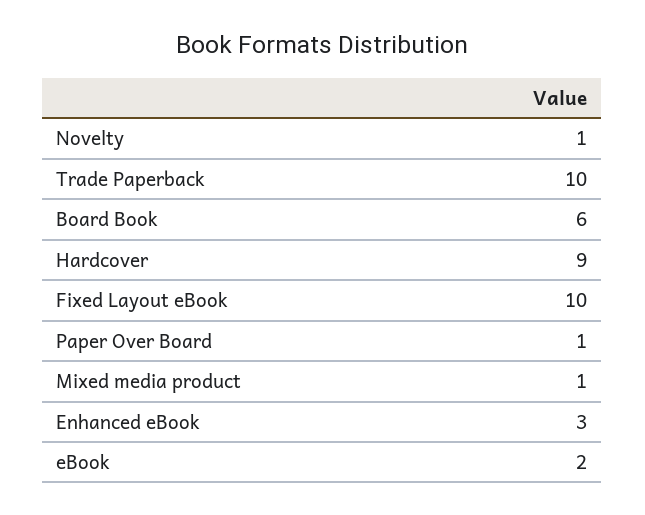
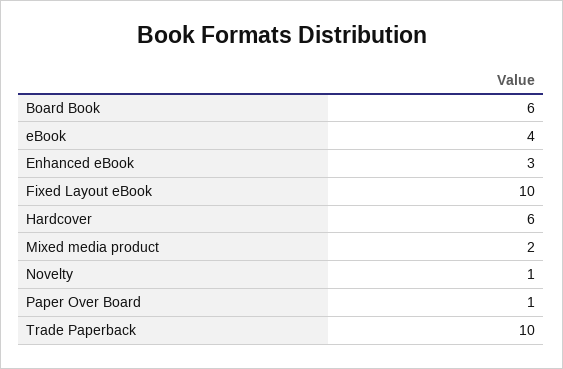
Hardcover: 9 -> 6
Mixed media product: 1 -> 2
eBook: 2 -> 4

